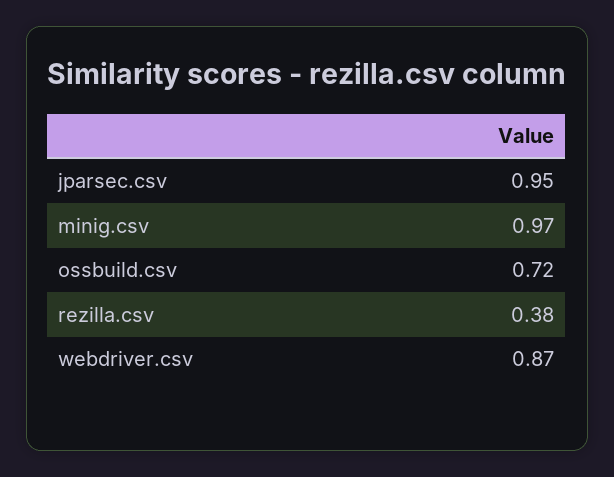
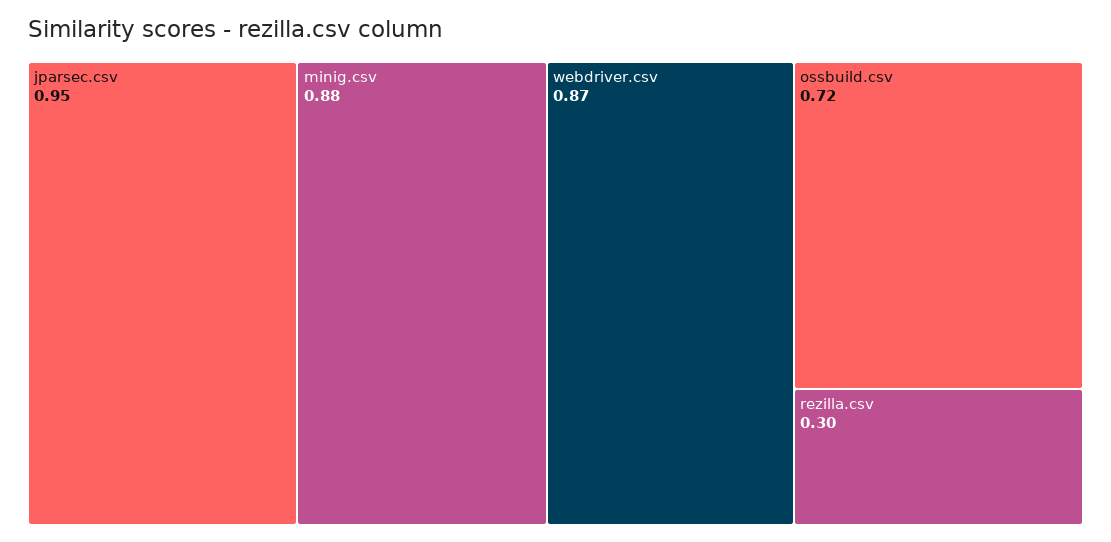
minig.csv: 0.97 -> 0.88
rezilla.csv: 0.38 -> 0.3

